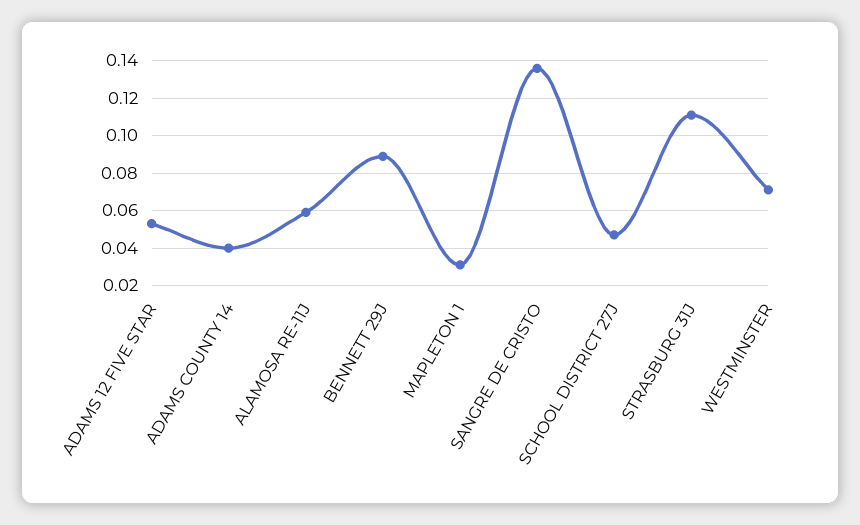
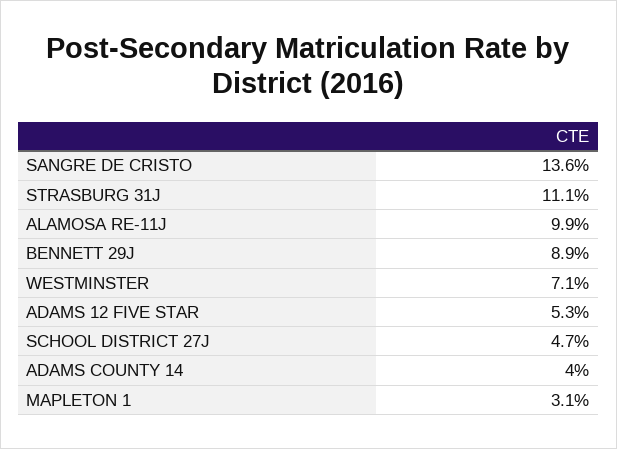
ALAMOSA RE-11J: 0.06 -> 0.099

